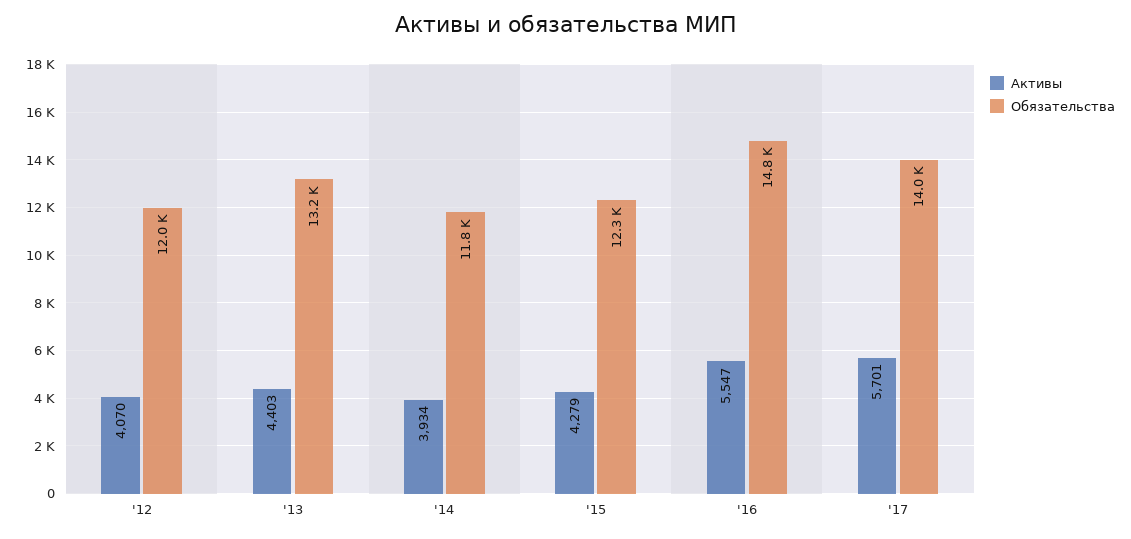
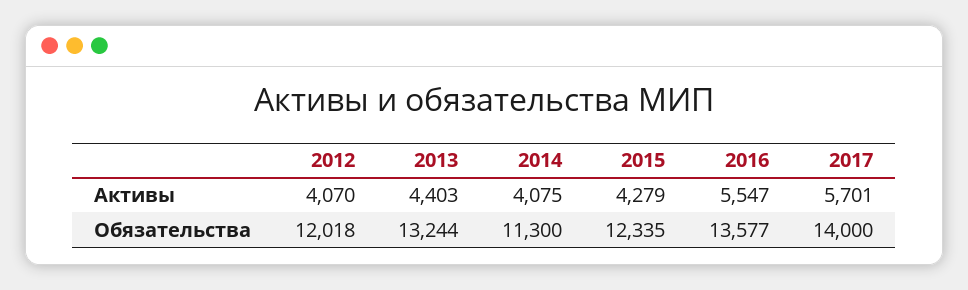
Активы, '14: 3934 -> 4075
Обязательства, '14: 11800 -> 11300
Обязательства, '16: 14800 -> 13577

